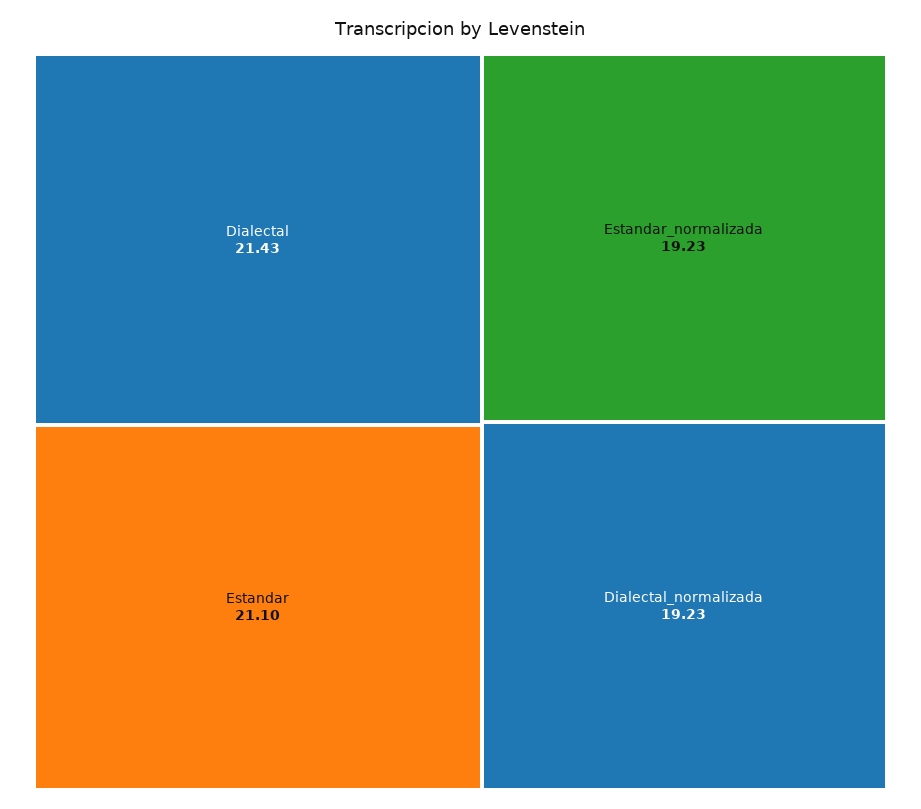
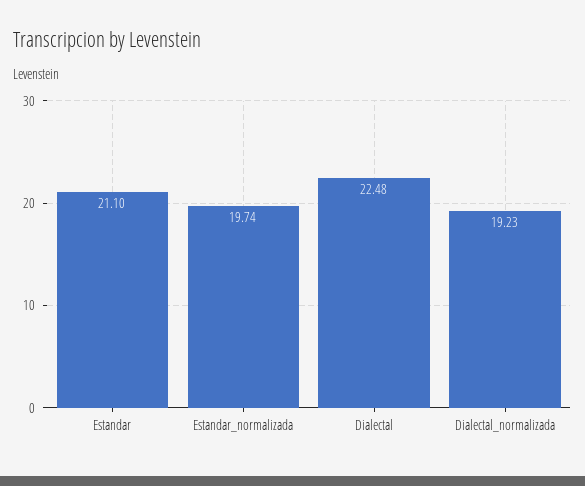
Dialectal: 21.43 -> 22.48
Estandar_normalizada: 19.23 -> 19.74

